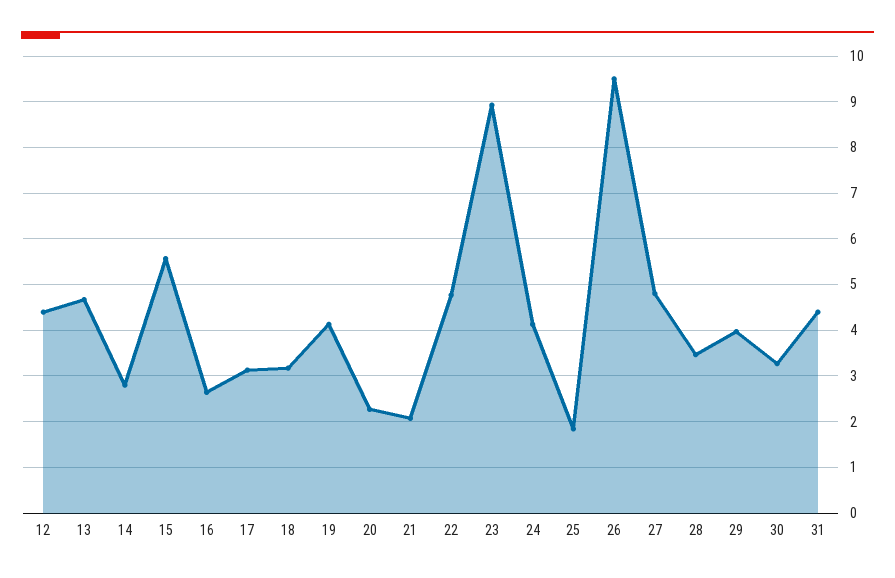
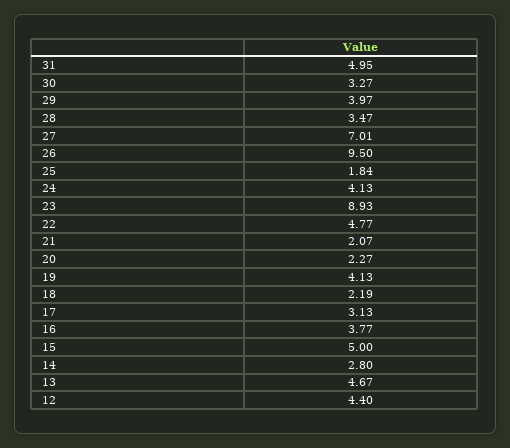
15: 5.6 -> 5
16: 2.6 -> 3.77
18: 3.2 -> 2.19
27: 4.8 -> 7.01
31: 4.4 -> 4.95

